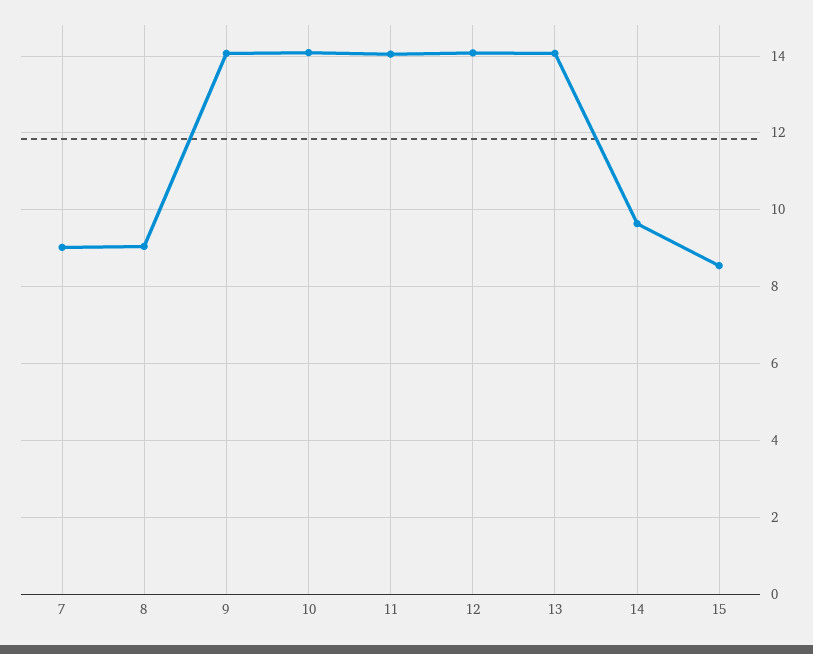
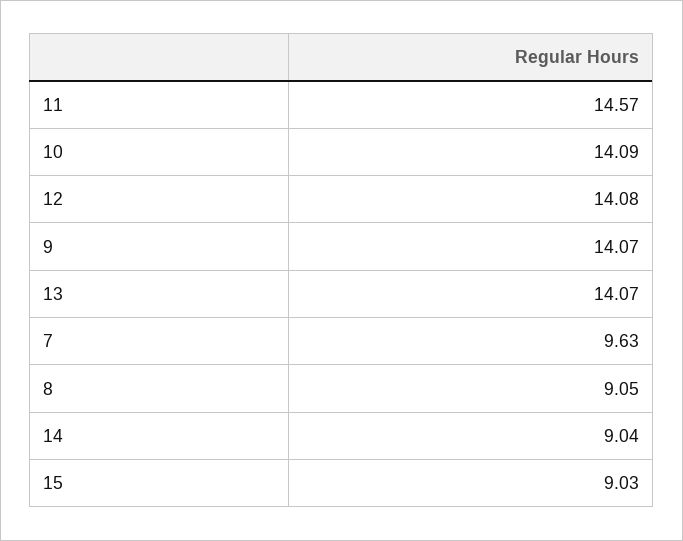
7: 9 -> 9.63
11: 14 -> 14.57
14: 9.6 -> 9.04
15: 8.6 -> 9.03

